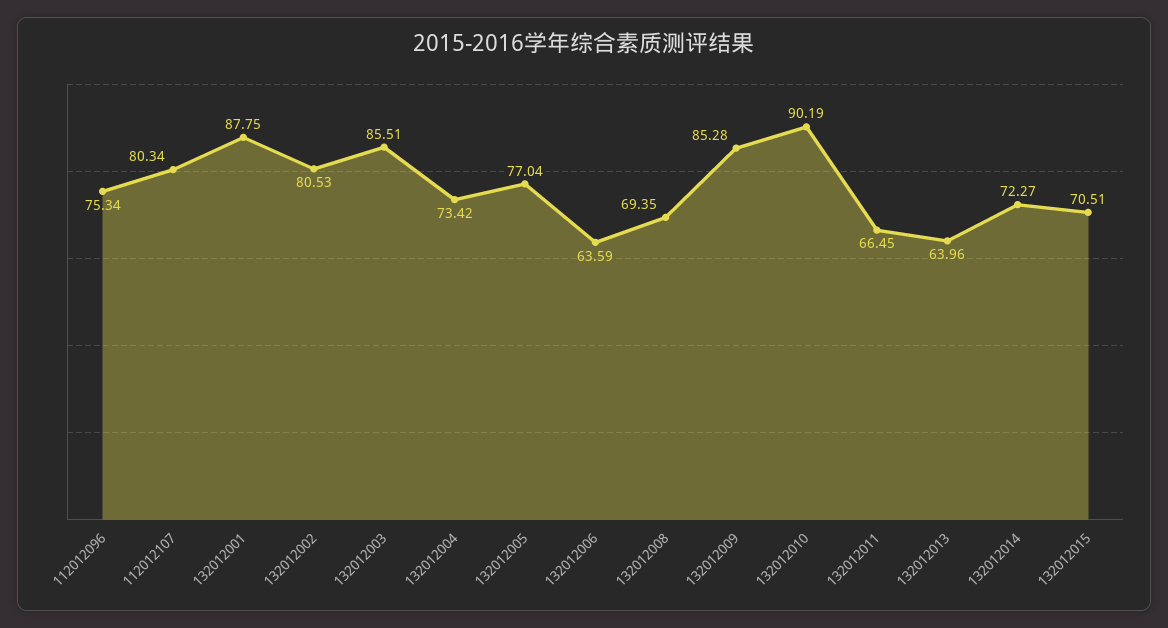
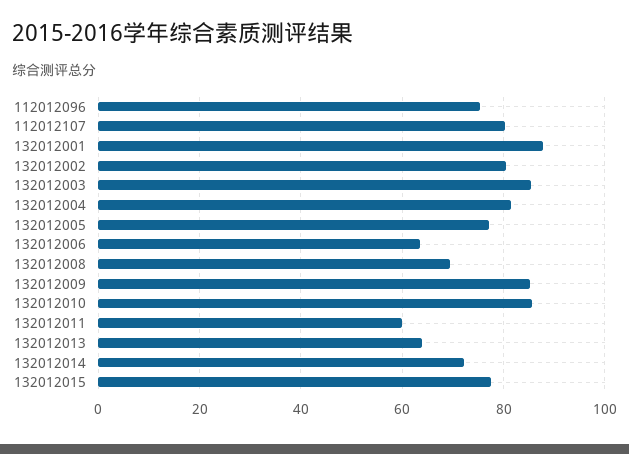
132012004: 73.42 -> 82
132012010: 90.19 -> 86
132012011: 66.45 -> 60
132012015: 70.51 -> 78

